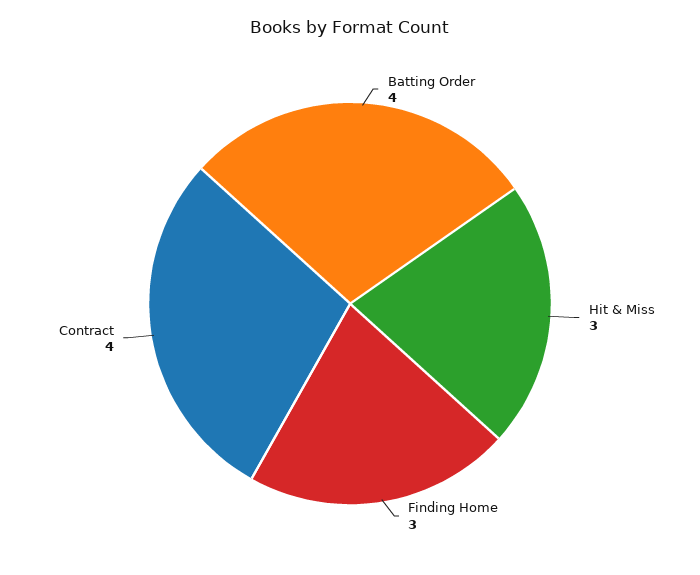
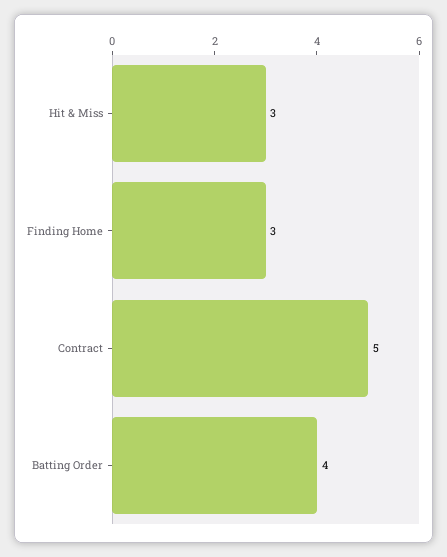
Contract: 4 -> 5

